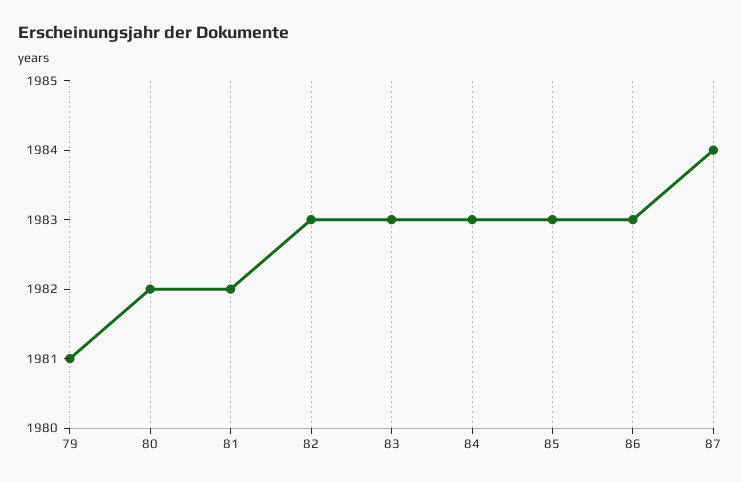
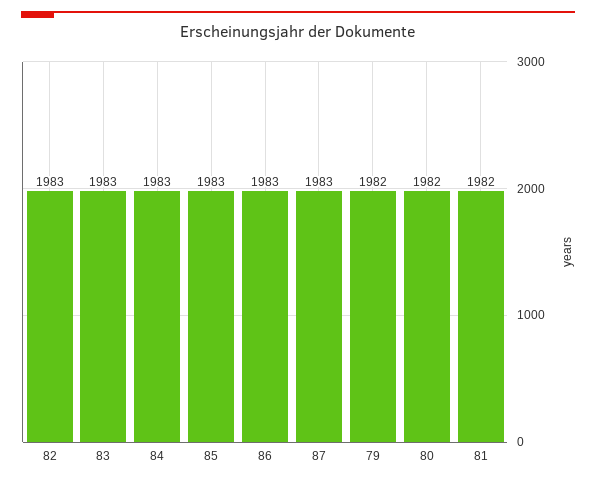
79: 1981 -> 1982
87: 1984 -> 1983

